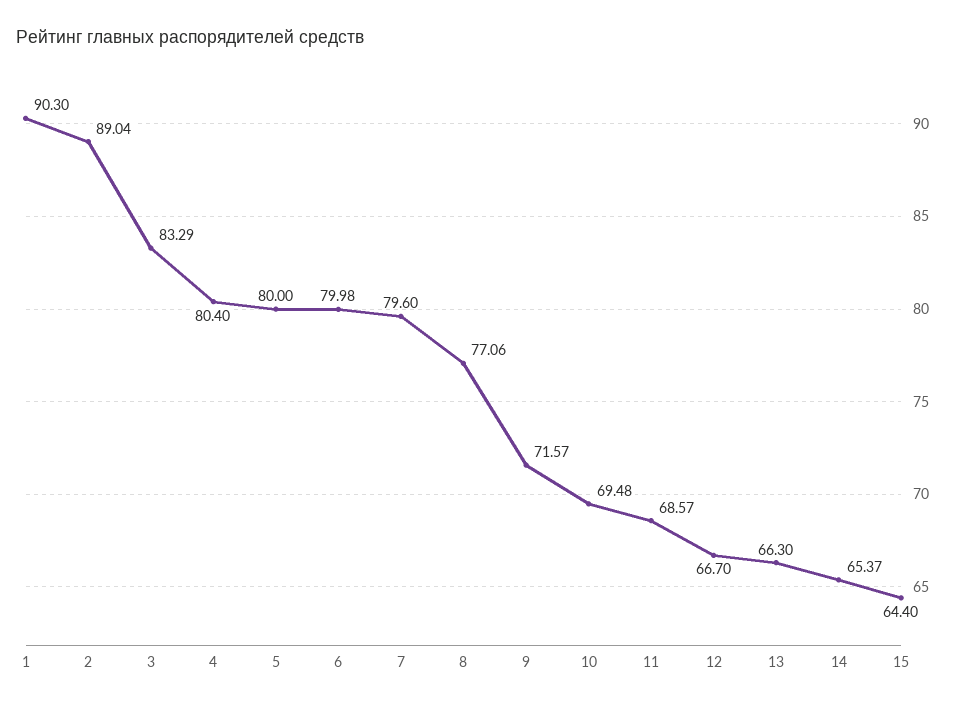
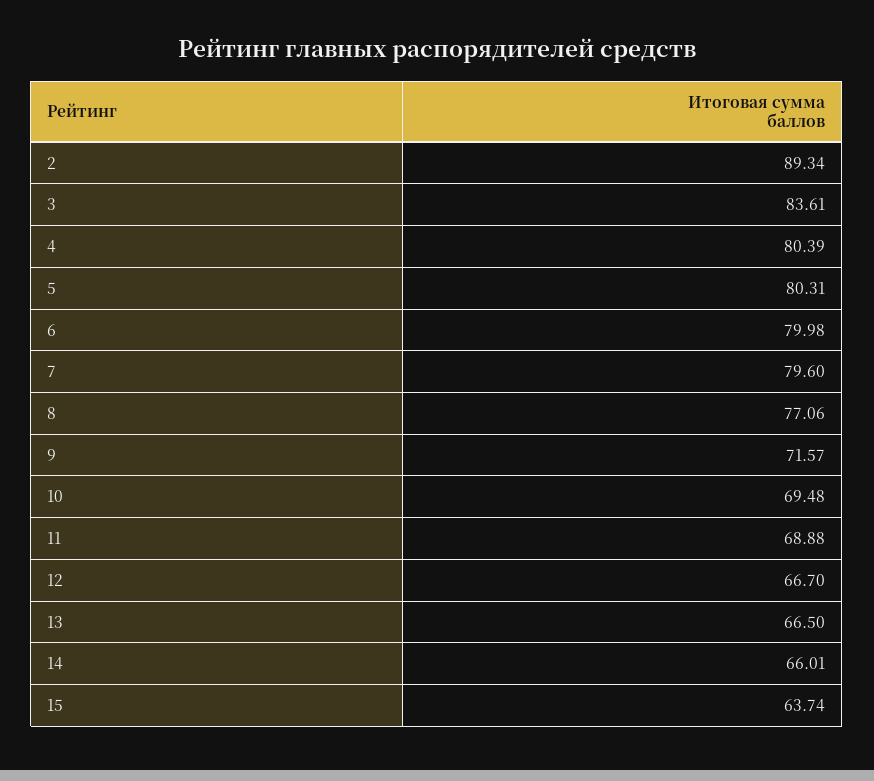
1: 90.3 -> none
2: 89.04 -> 89.34
3: 83.29 -> 83.61
4: 80.4 -> 80.39
5: 80 -> 80.31
11: 68.57 -> 68.88
13: 66.3 -> 66.5
14: 65.37 -> 66.01
15: 64.4 -> 63.74

